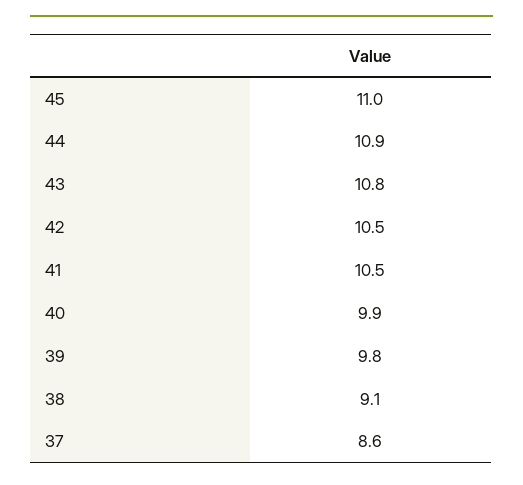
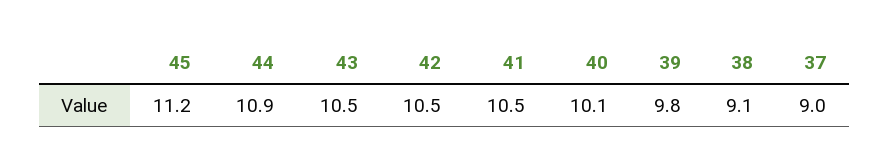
45: 11 -> 11.2
43: 10.8 -> 10.5
40: 9.9 -> 10.1
37: 8.6 -> 9

